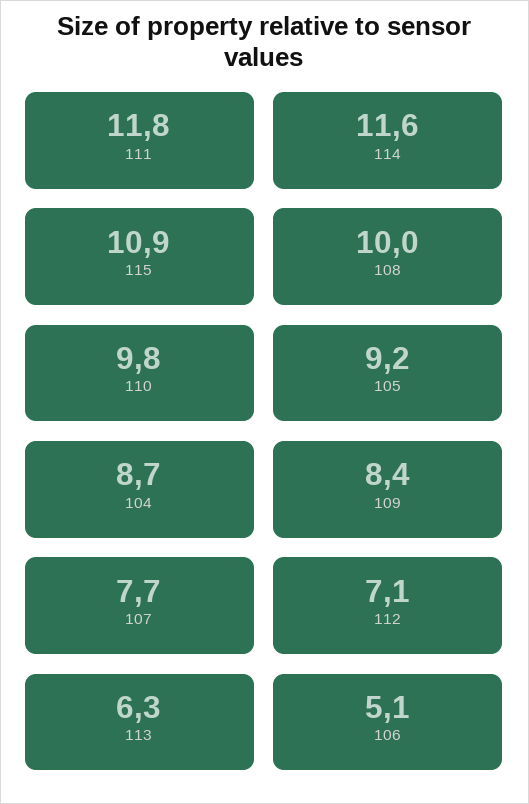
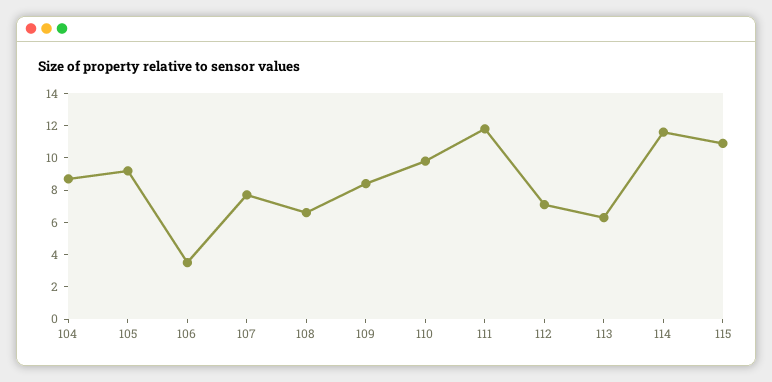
108: 10 -> 6.5
106: 5.1 -> 3.5

